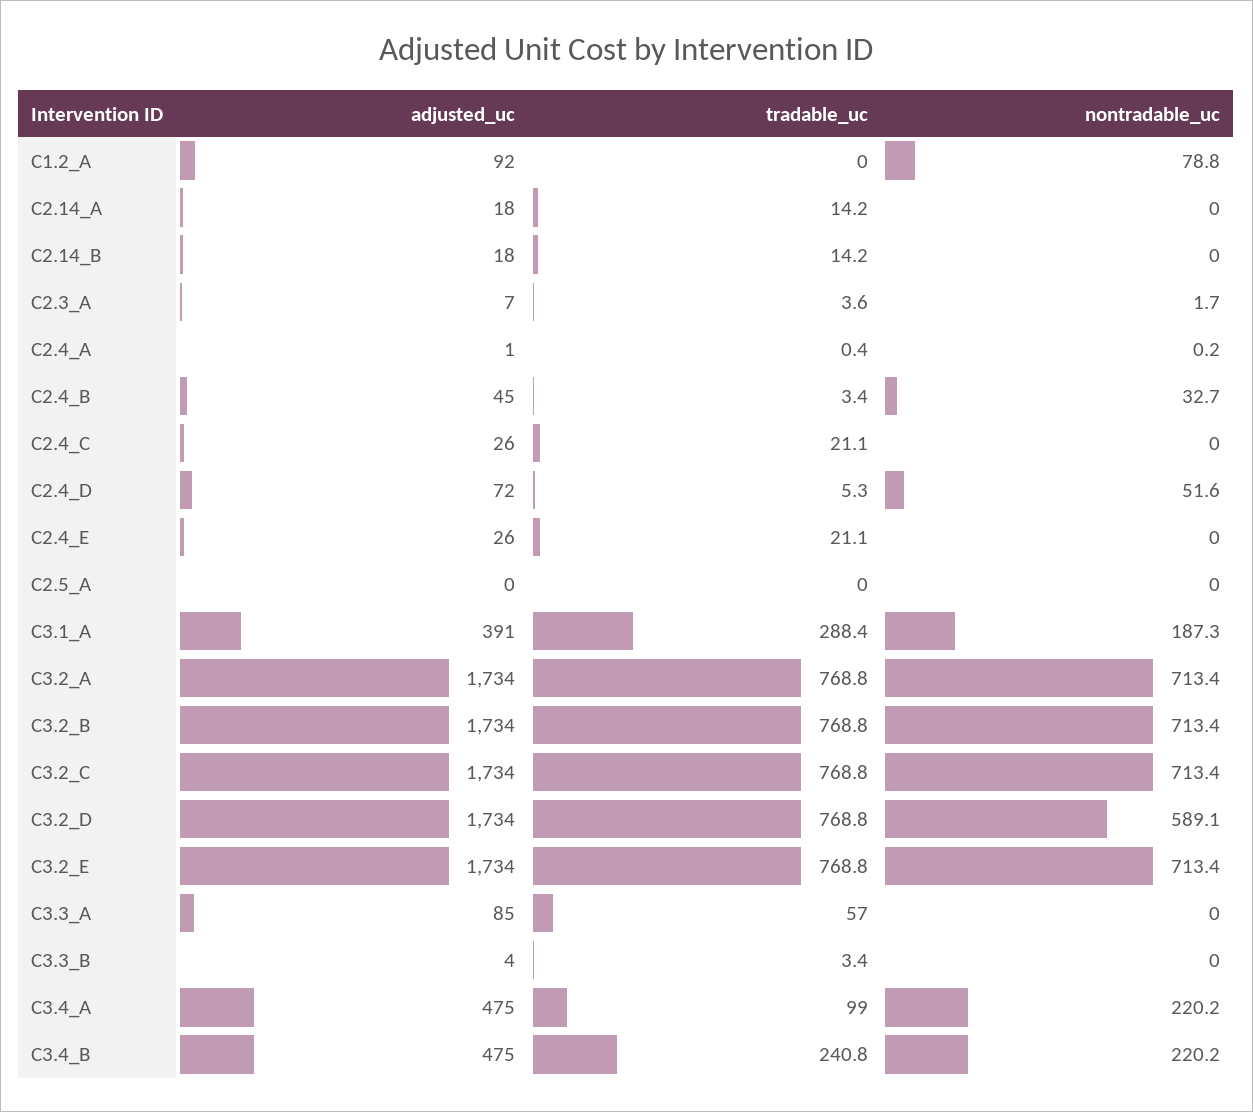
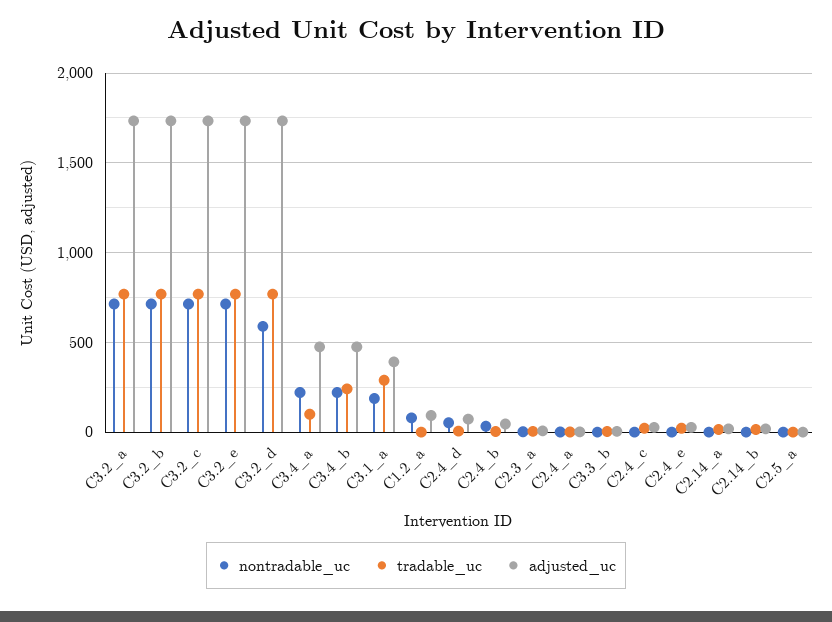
adjusted_uc, C3.3_A: 85 -> none
tradable_uc, C3.3_A: 57 -> none
nontradable_uc, C3.3_A: 0 -> none

